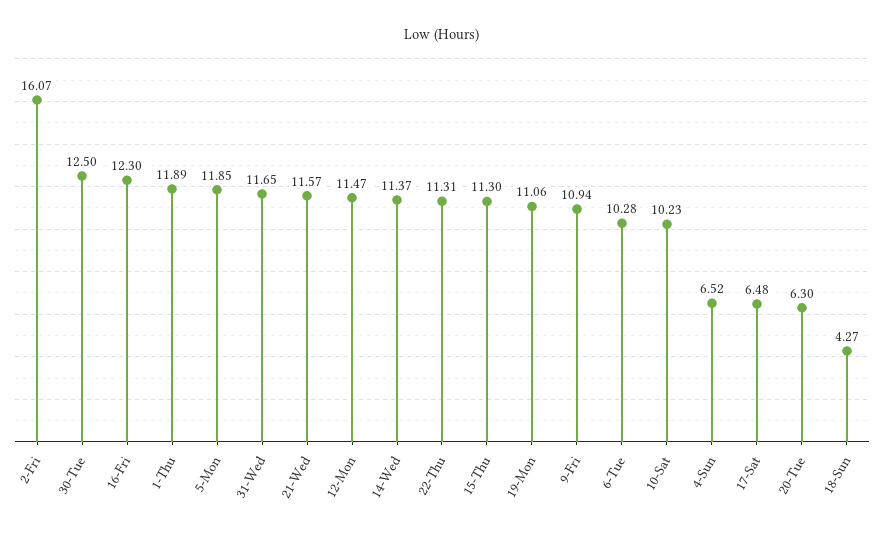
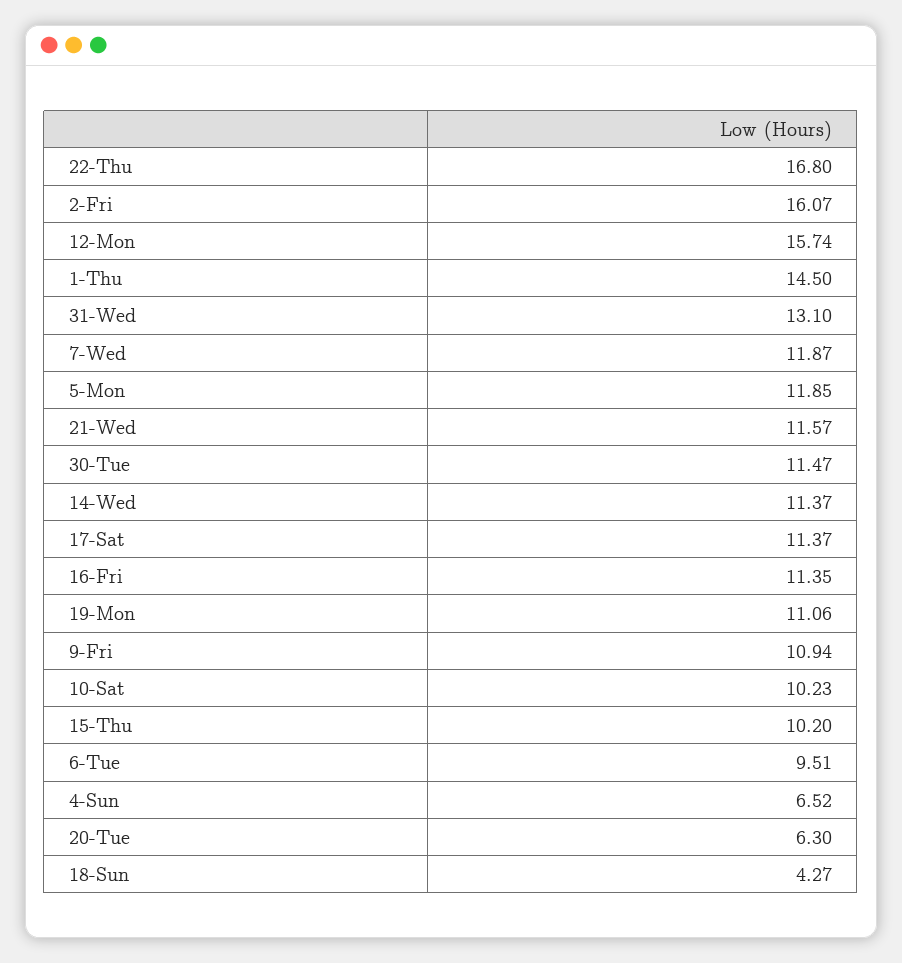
30-Tue: 12.5 -> 11.47
16-Fri: 12.3 -> 11.35
1-Thu: 11.89 -> 14.5
31-Wed: 11.65 -> 13.1
12-Mon: 11.47 -> 15.74
22-Thu: 11.31 -> 16.8
15-Thu: 11.3 -> 10.2
6-Tue: 10.28 -> 9.51
17-Sat: 6.48 -> 11.37
7-Wed: none -> 11.87

